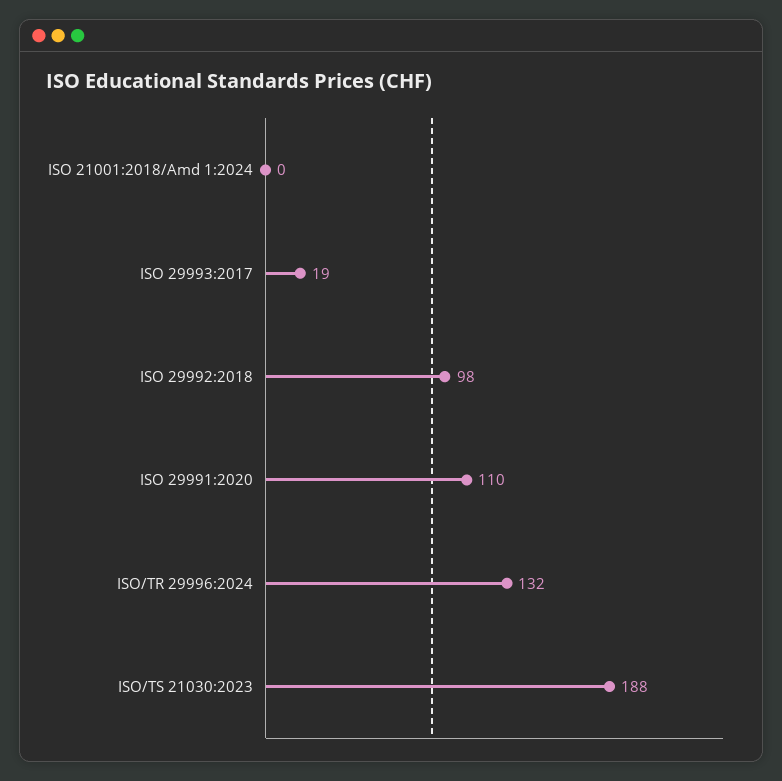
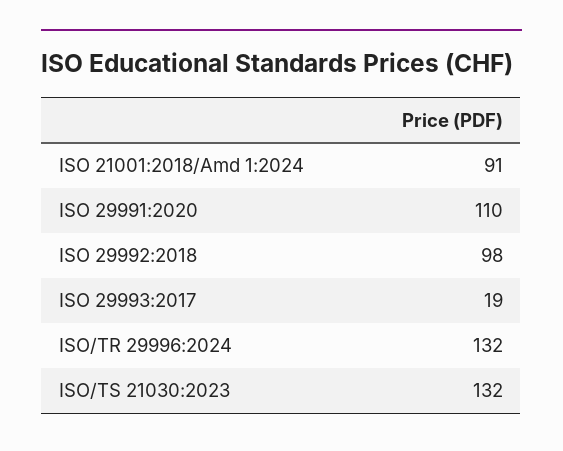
ISO 21001:2018/Amd 1:2024: 0 -> 91
ISO/TS 21030:2023: 188 -> 132

